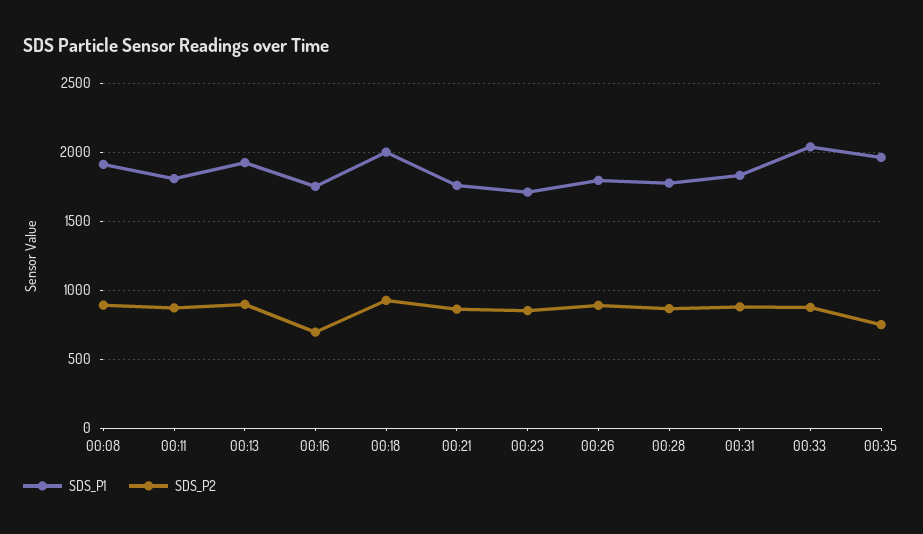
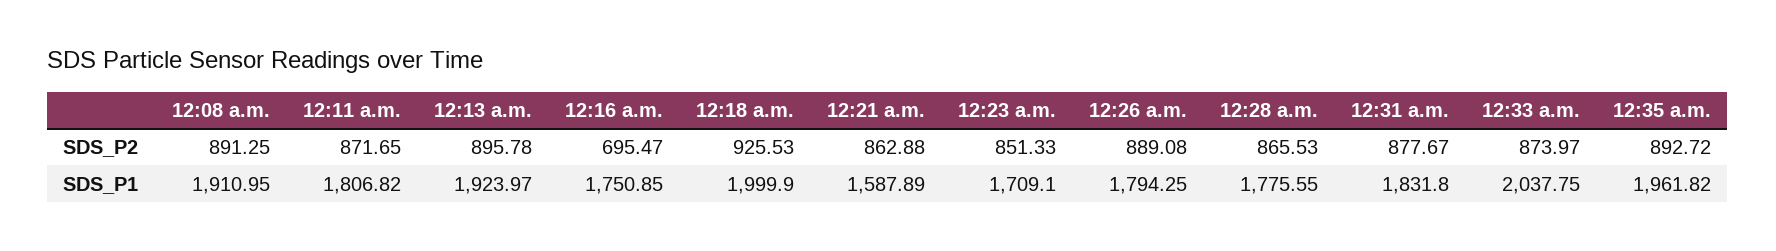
SDS_P1, 00:21: 1750 -> 1587.89
SDS_P2, 00:35: 750 -> 892.72

